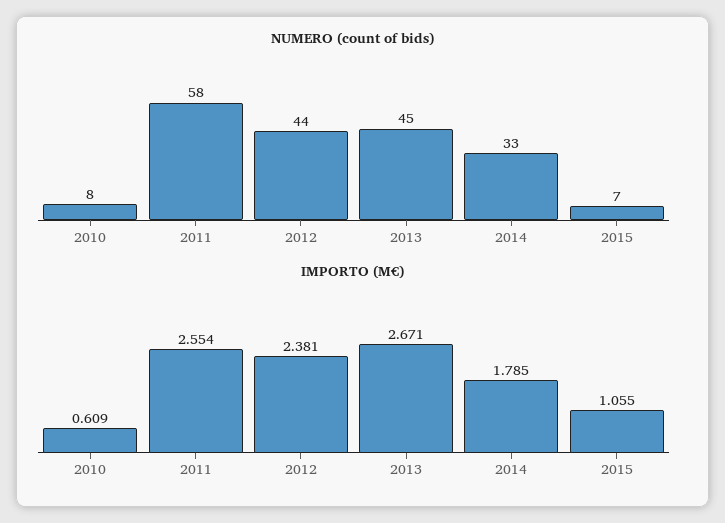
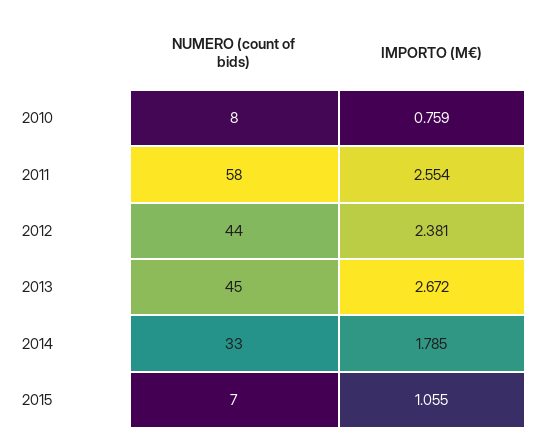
IMPORTO (M€), 2010: 0.609 -> 0.759
IMPORTO (M€), 2013: 2.671 -> 2.672

